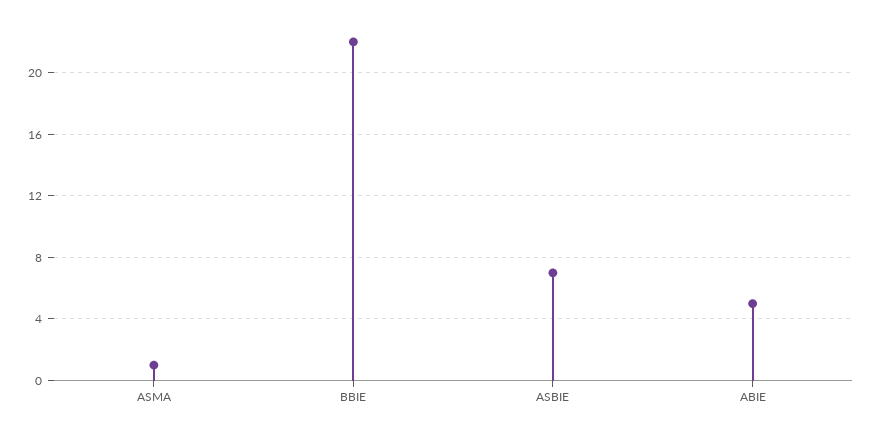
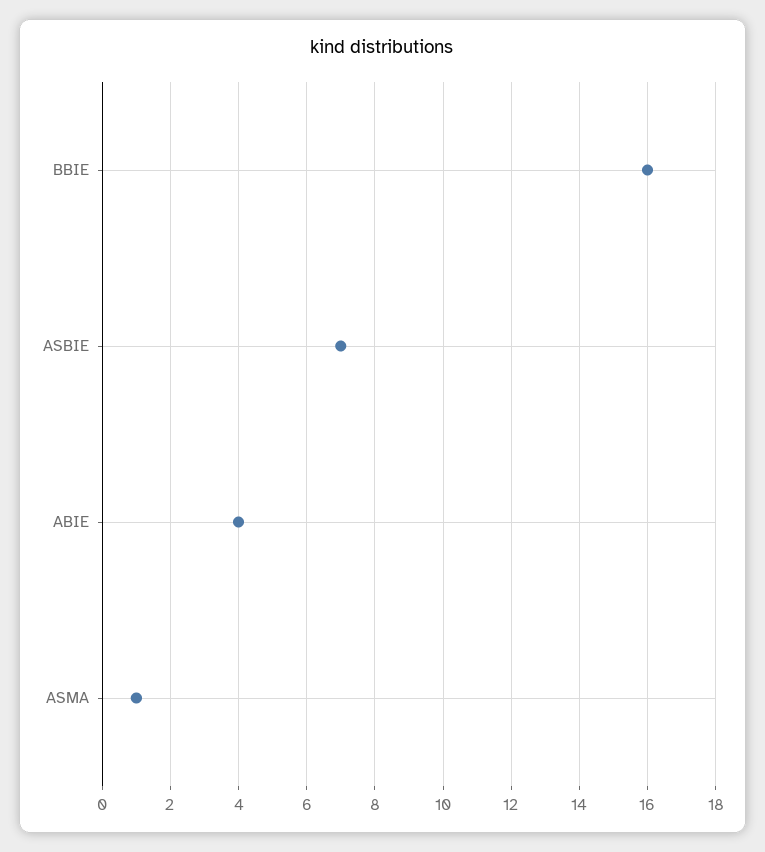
BBIE: 22 -> 16
ABIE: 5 -> 4

